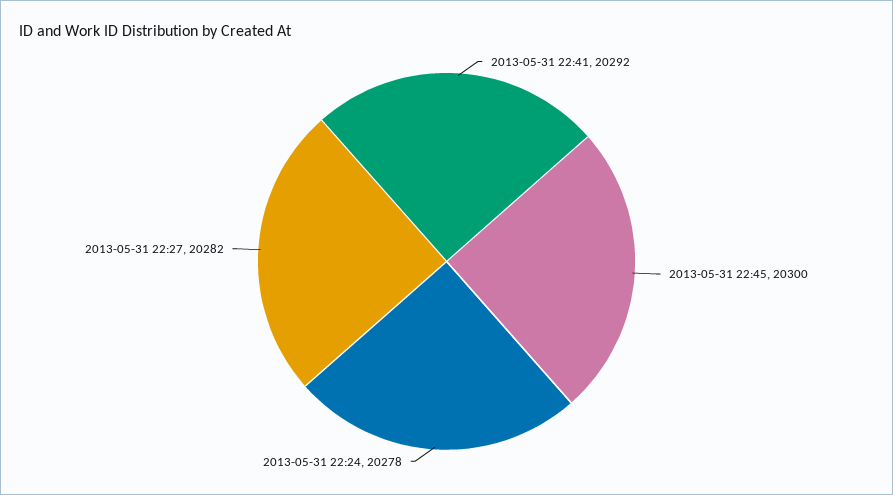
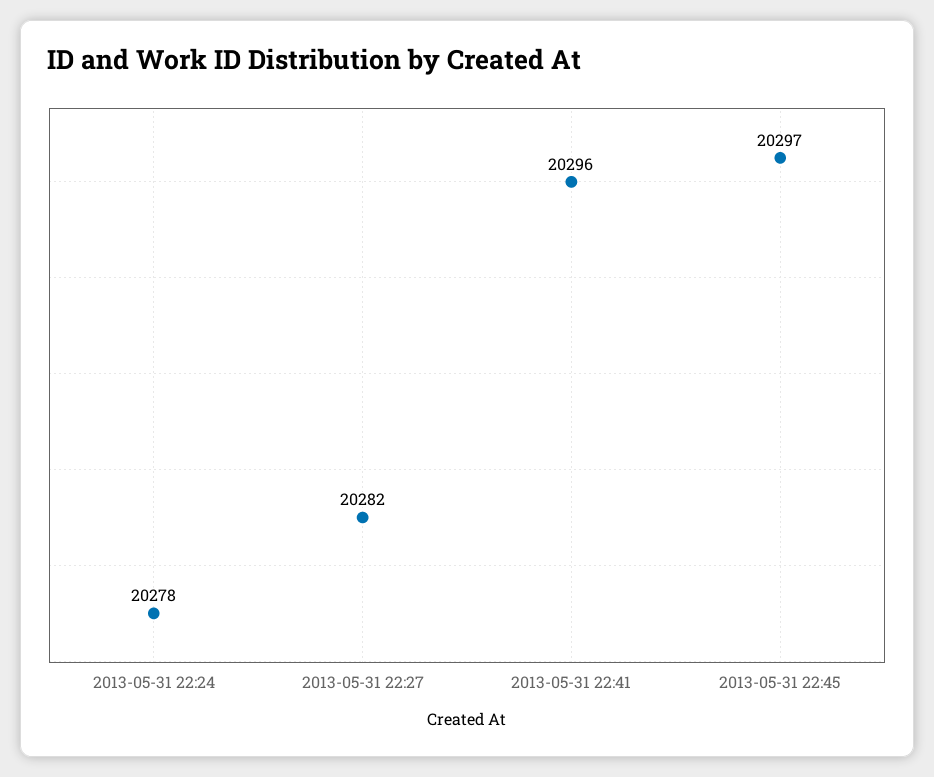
2013-05-31 22:41: 20292 -> 20296
2013-05-31 22:45: 20300 -> 20297

